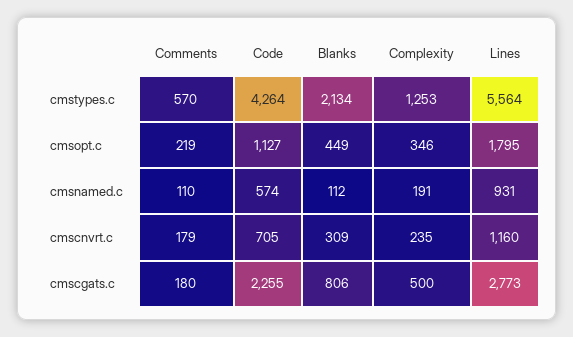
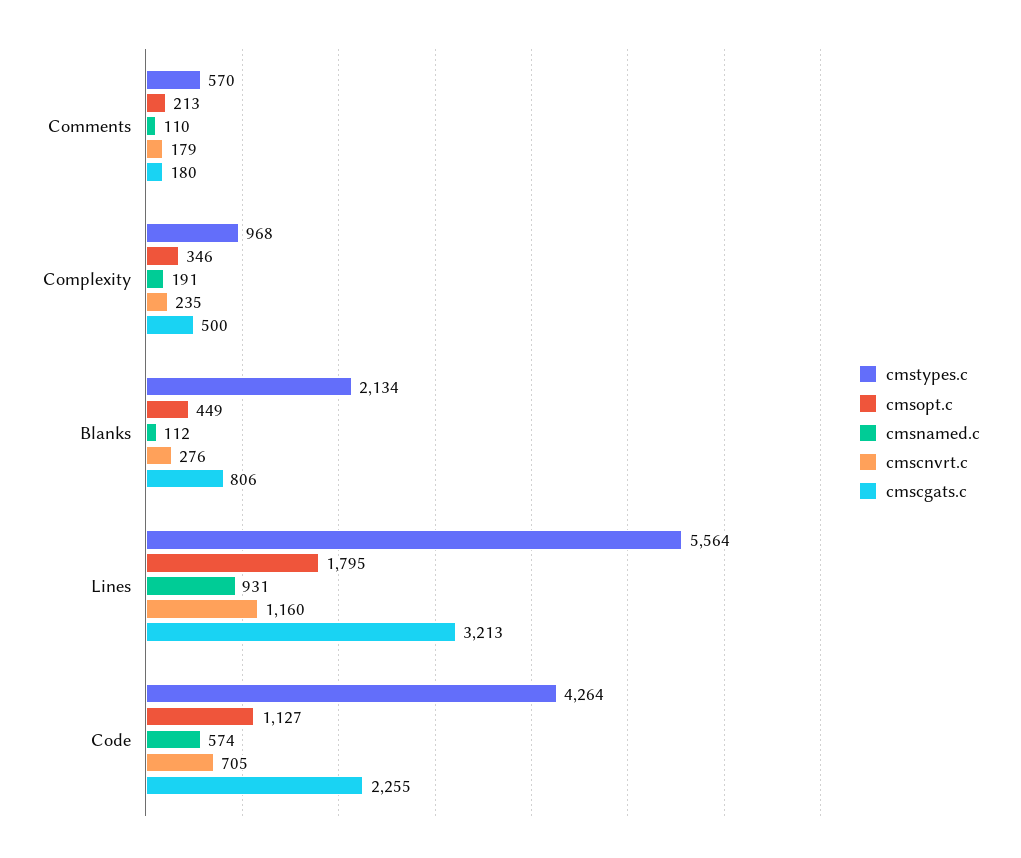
cmstypes.c, Complexity: 1253 -> 968
cmsopt.c, Comments: 219 -> 213
cmscnvrt.c, Blanks: 309 -> 276
cmscgats.c, Lines: 2773 -> 3213

